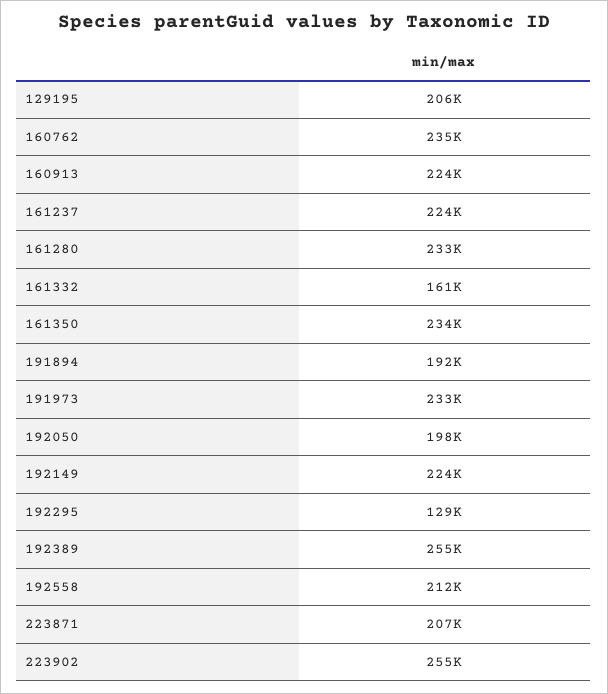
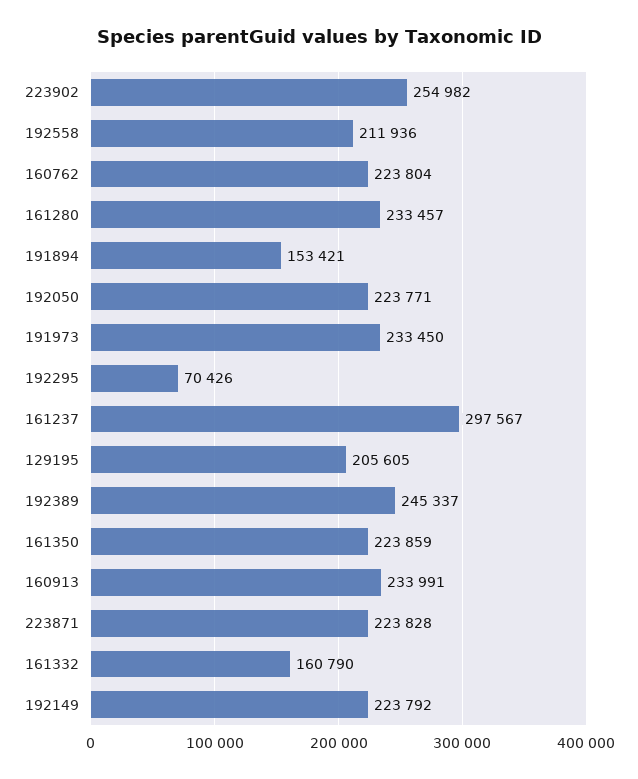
160762: 235000 -> 223804
160913: 224000 -> 233991
161237: 224000 -> 297567
161350: 234000 -> 223859
191894: 192000 -> 153421
192050: 198000 -> 223771
192295: 129000 -> 70426
192389: 255000 -> 245337
223871: 207000 -> 223828

